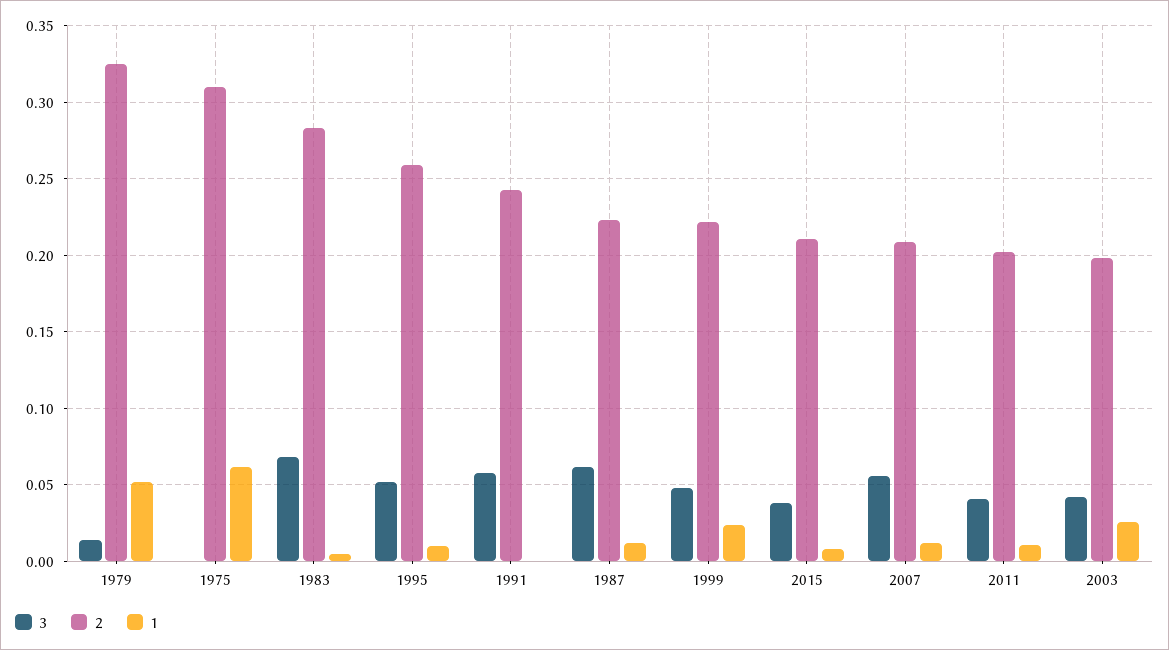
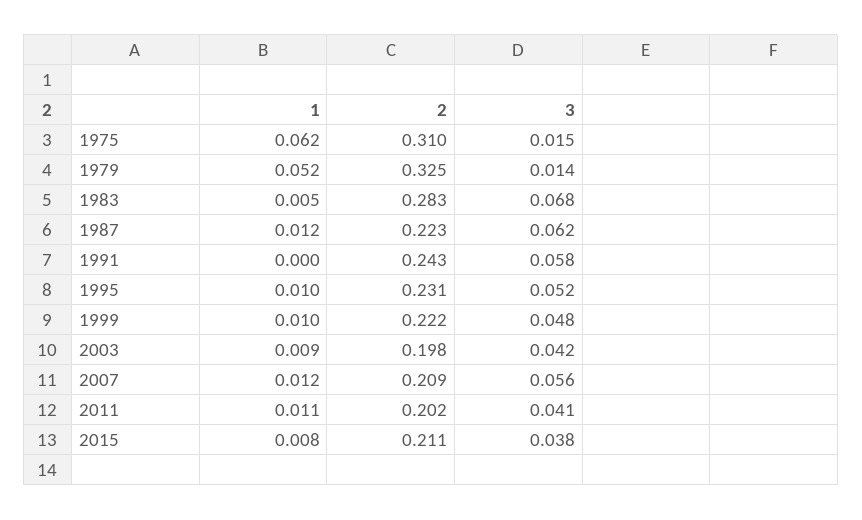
3, 1975: 0 -> 0.015
2, 1995: 0.26 -> 0.231
1, 1999: 0.025 -> 0.01
1, 2003: 0.025 -> 0.009

